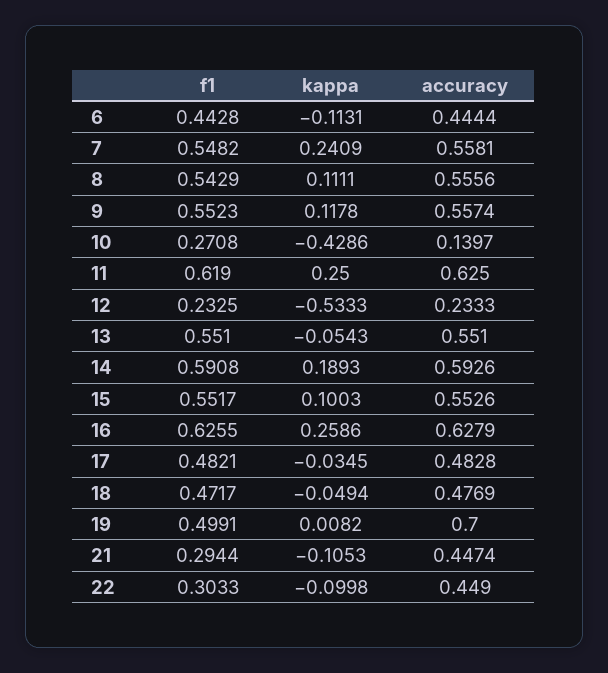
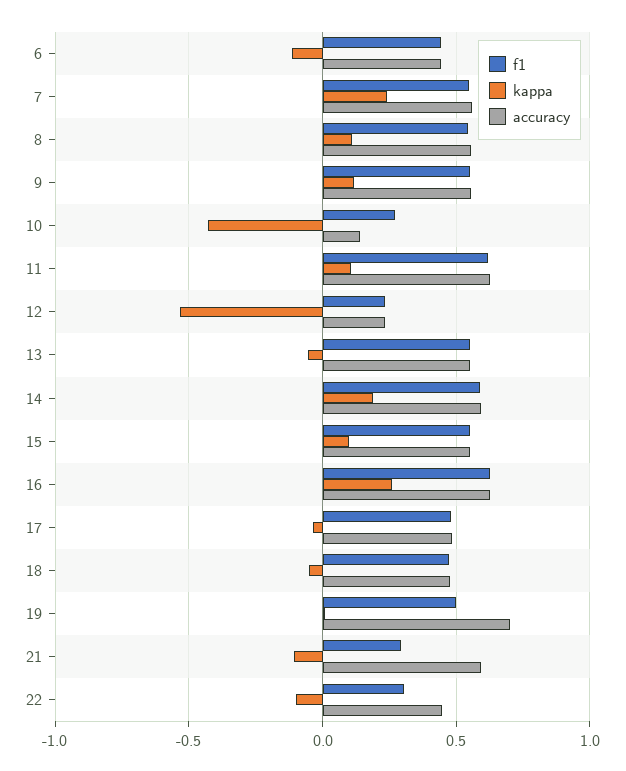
kappa, 11: 0.25 -> 0.1
accuracy, 21: 0.4474 -> 0.6

